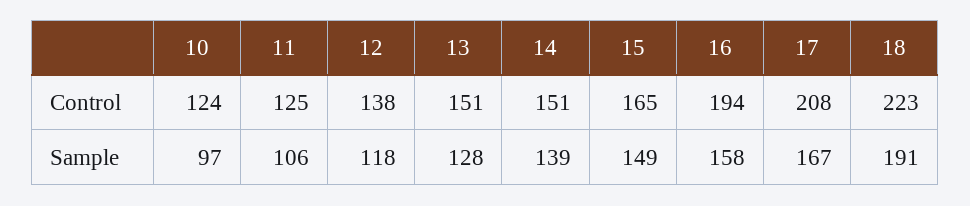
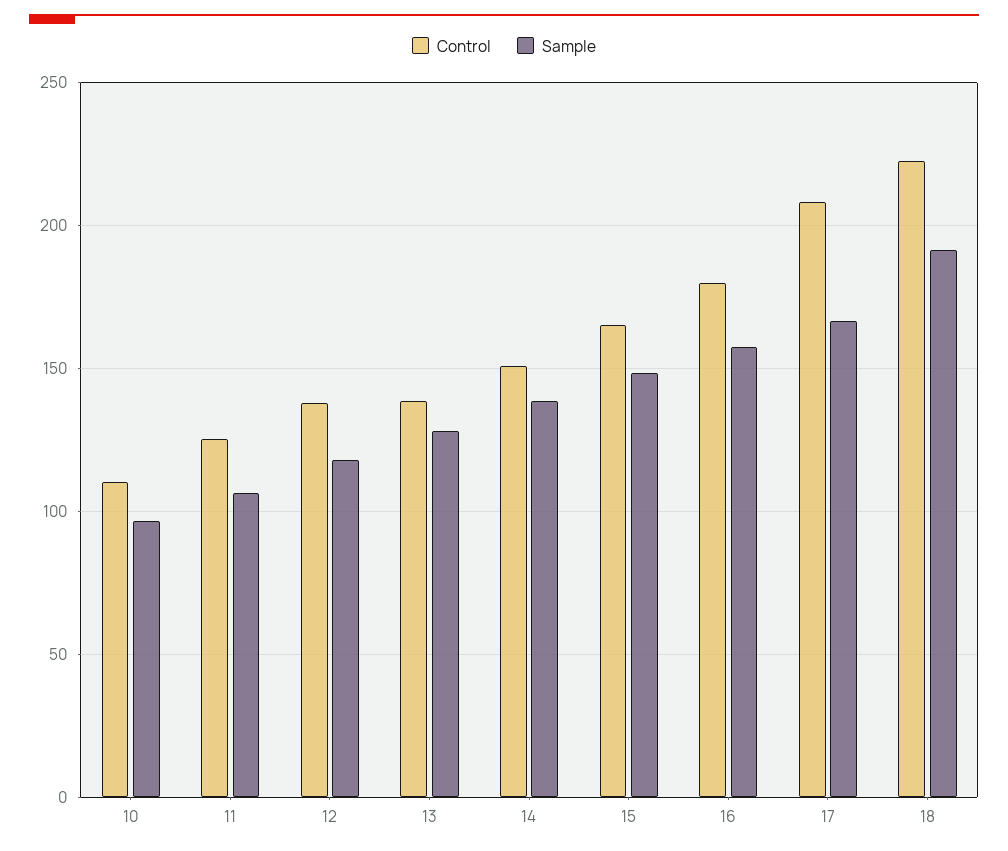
Control, 10: 124 -> 110
Control, 13: 151 -> 140
Control, 16: 194 -> 180

